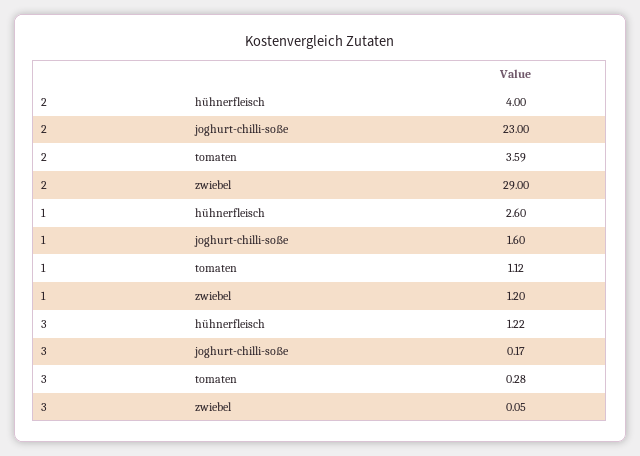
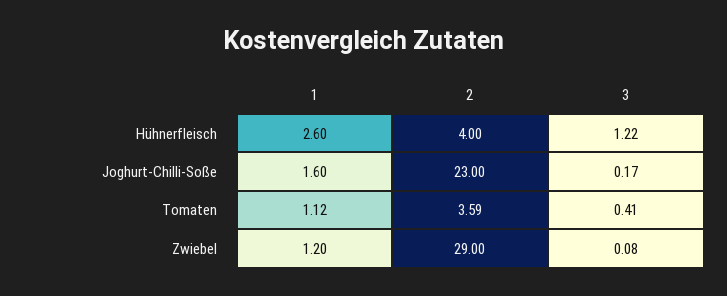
3, tomaten: 0.28 -> 0.41
3, zwiebel: 0.05 -> 0.08

